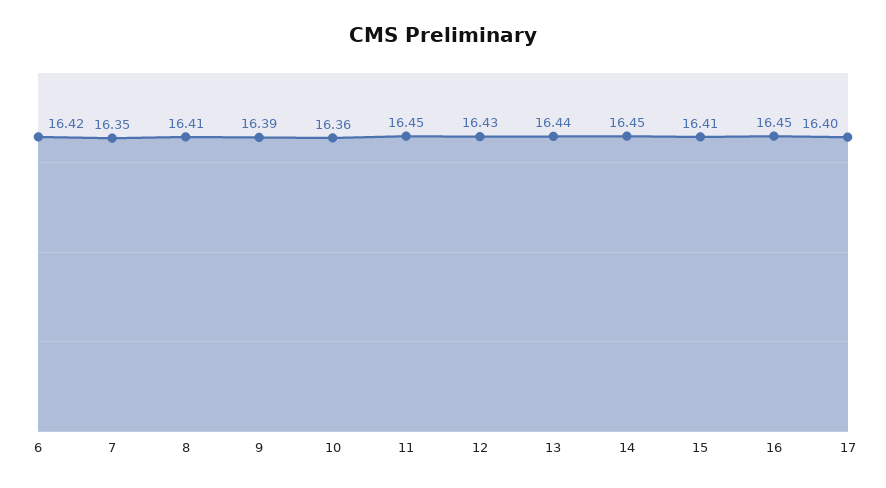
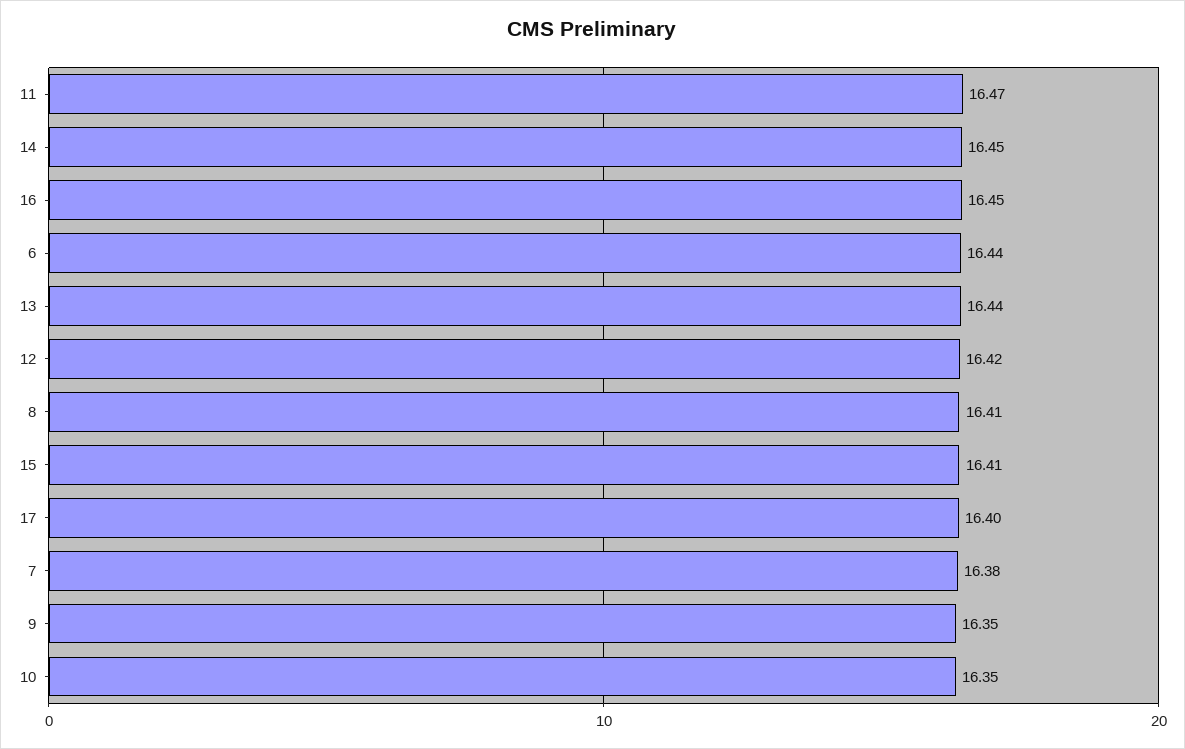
6: 16.42 -> 16.44
7: 16.35 -> 16.38
9: 16.39 -> 16.35
10: 16.36 -> 16.35
11: 16.45 -> 16.47
12: 16.43 -> 16.42

